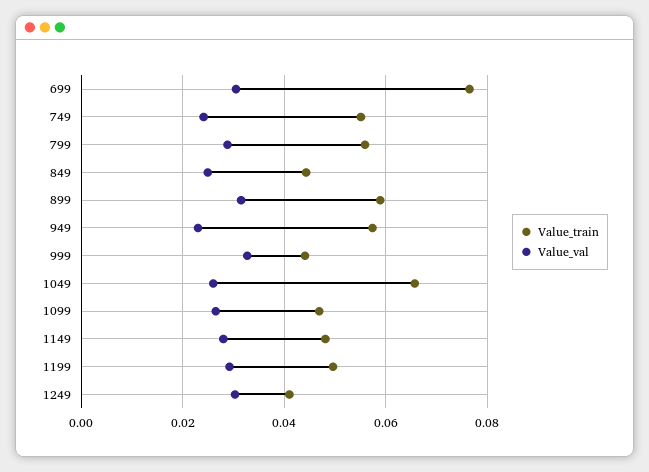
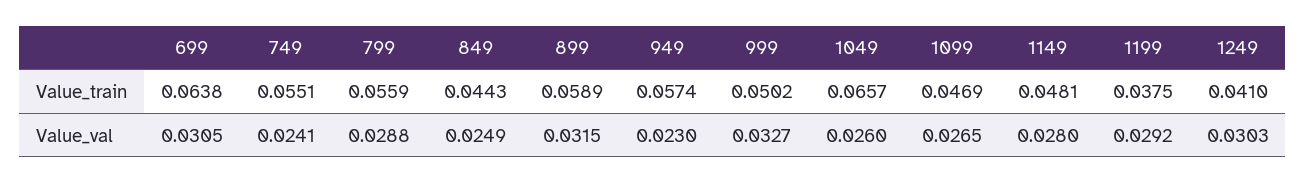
Value_train, 699: 0.076 -> 0.0638
Value_train, 999: 0.044 -> 0.0502
Value_train, 1199: 0.05 -> 0.0375

